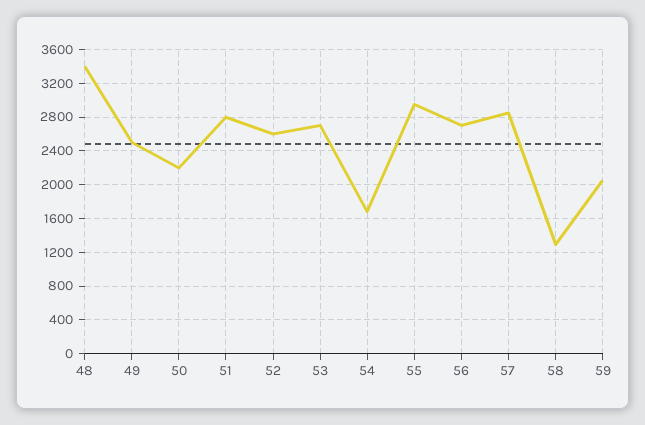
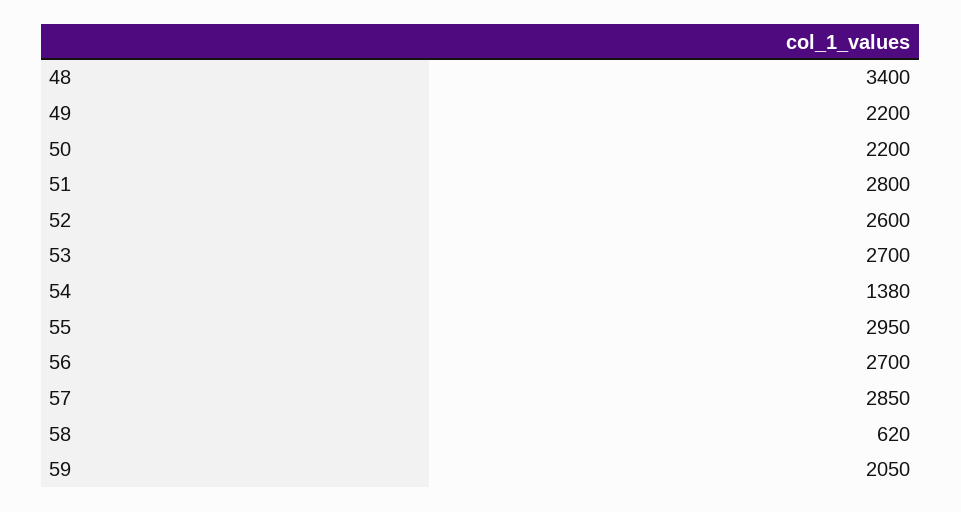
49: 2500 -> 2200
54: 1700 -> 1380
58: 1300 -> 620

